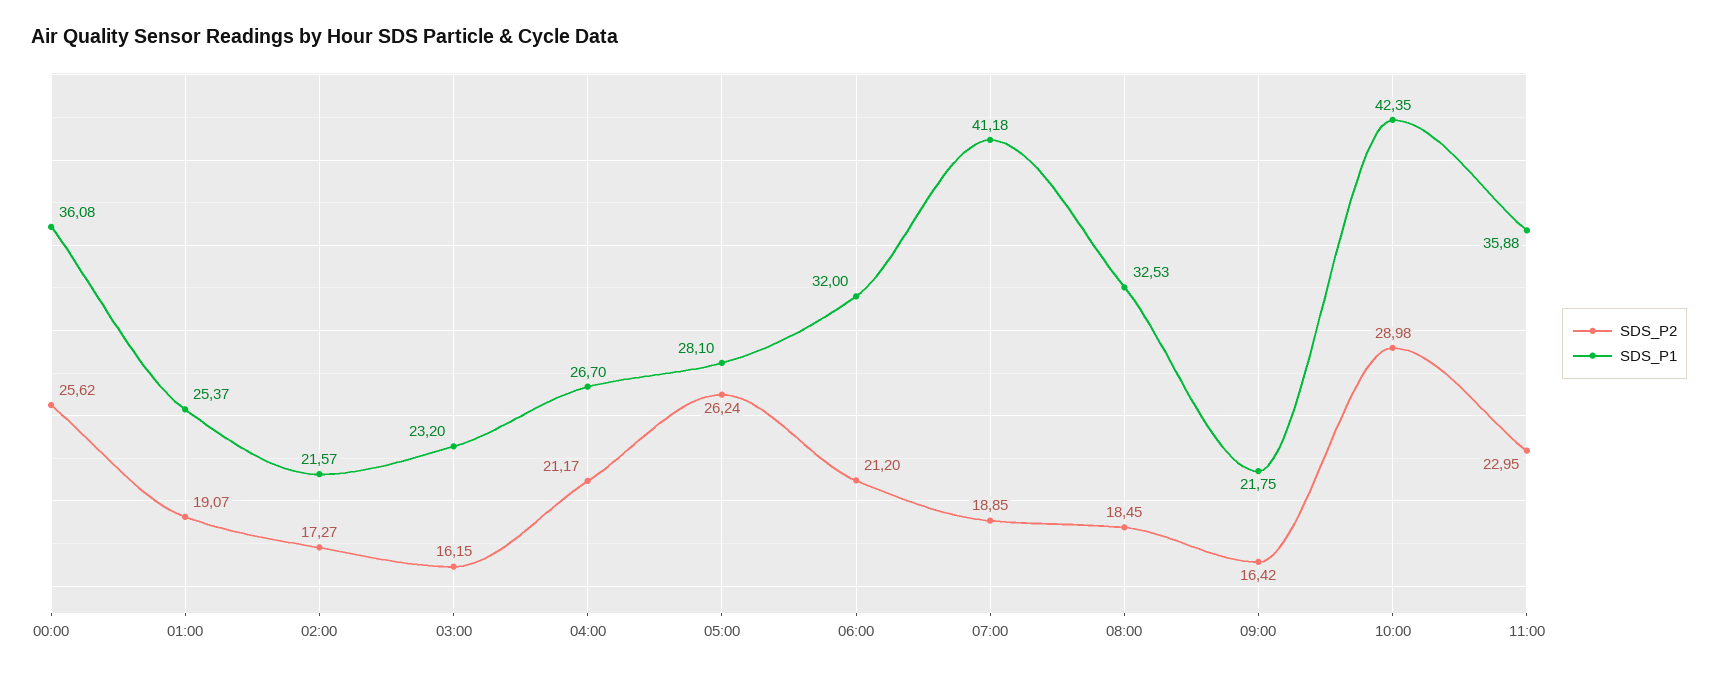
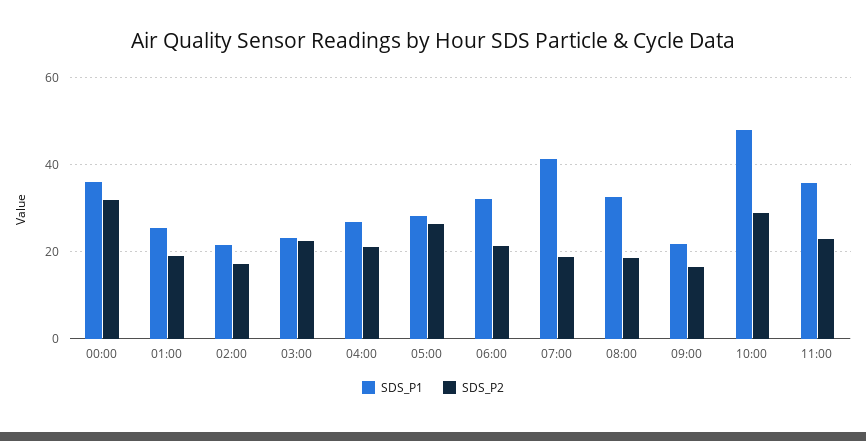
SDS_P2, 00:00: 25.62 -> 32
SDS_P2, 03:00: 16.15 -> 22
SDS_P1, 10:00: 42.35 -> 48

